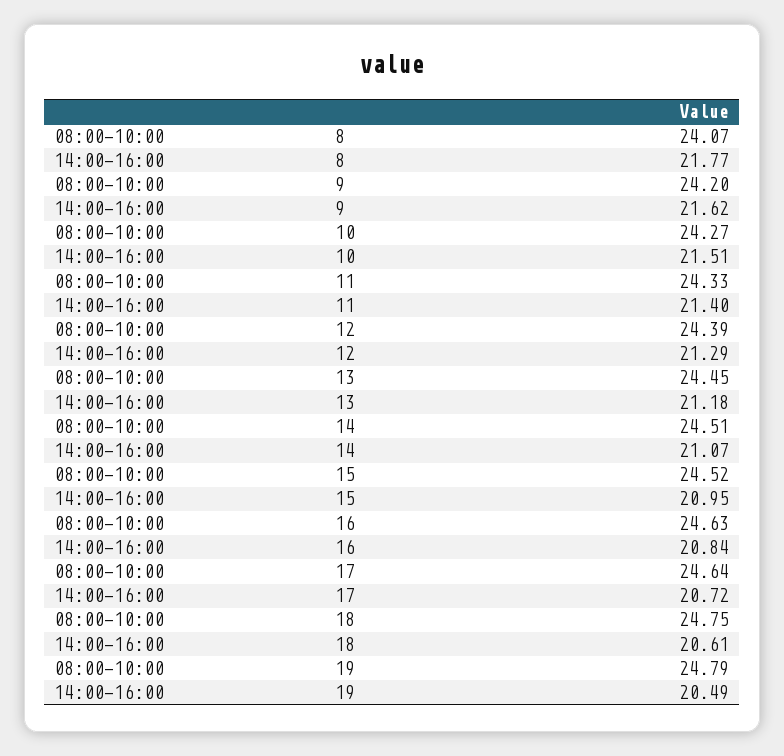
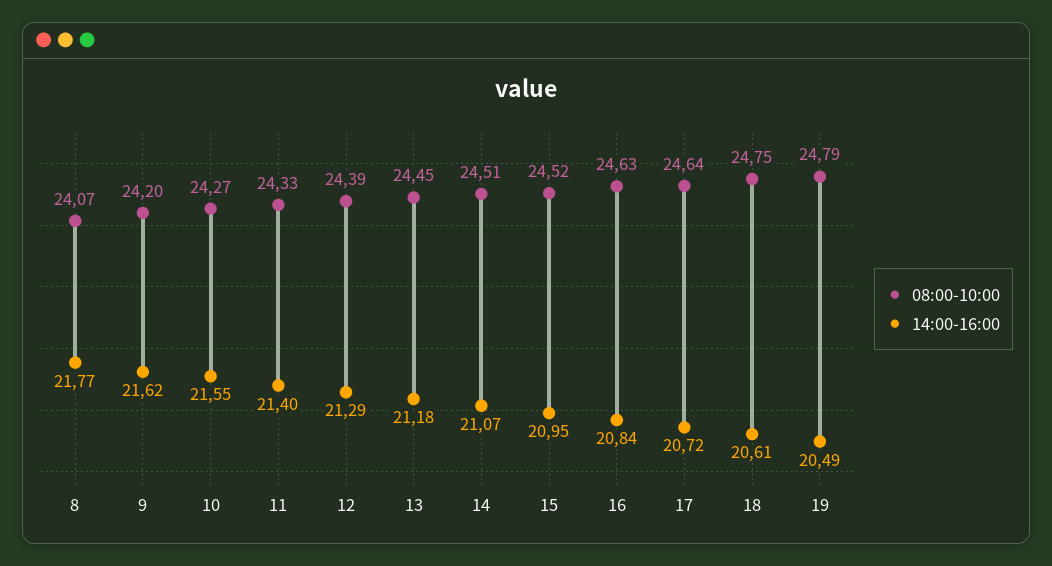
14:00-16:00, 10: 21.51 -> 21.55

